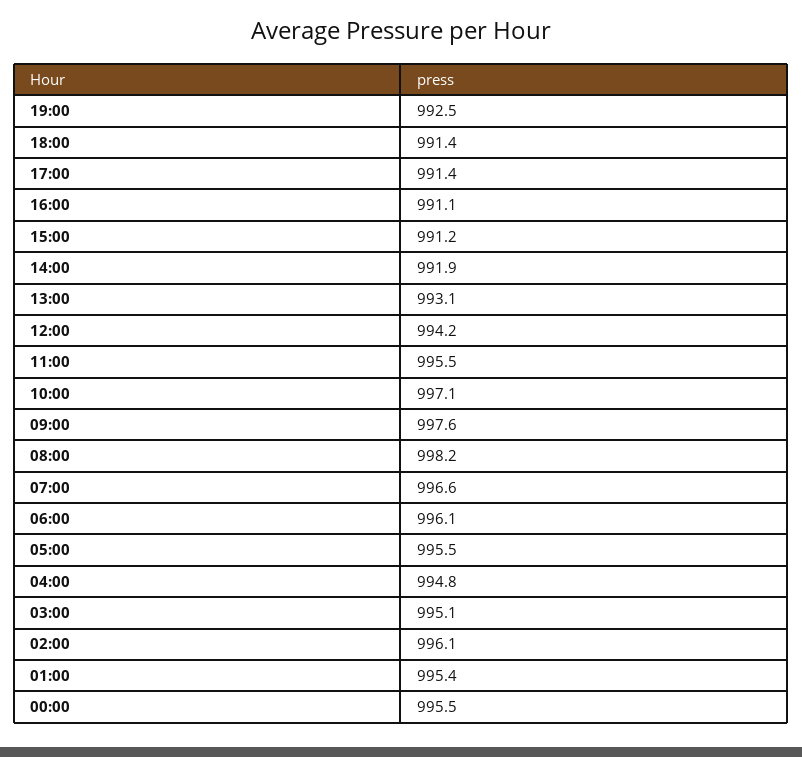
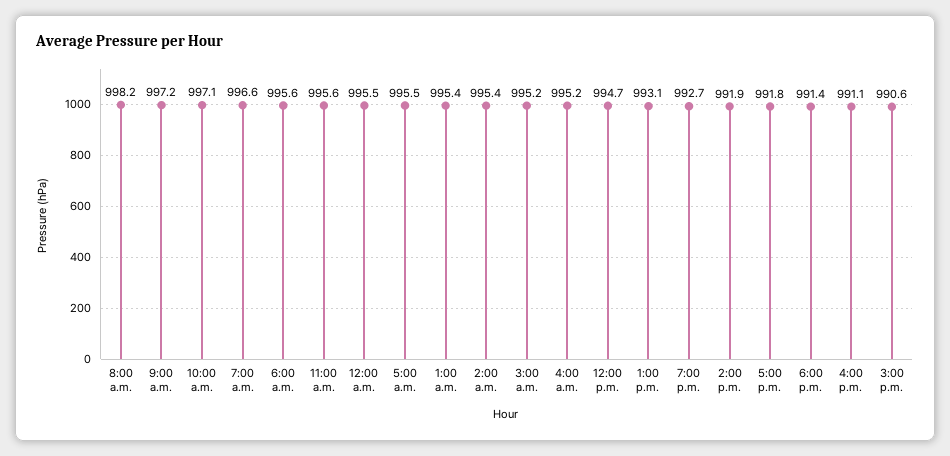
19:00: 992.5 -> 992.7
17:00: 991.4 -> 991.8
15:00: 991.2 -> 990.6
12:00: 994.2 -> 994.7
11:00: 995.5 -> 995.6
09:00: 997.6 -> 997.2
06:00: 996.1 -> 995.6
04:00: 994.8 -> 995.2
03:00: 995.1 -> 995.2
02:00: 996.1 -> 995.4

